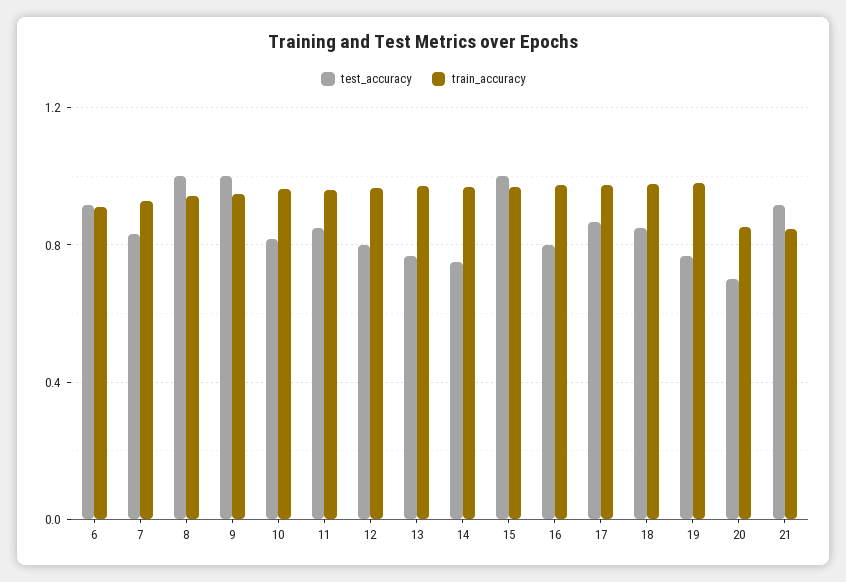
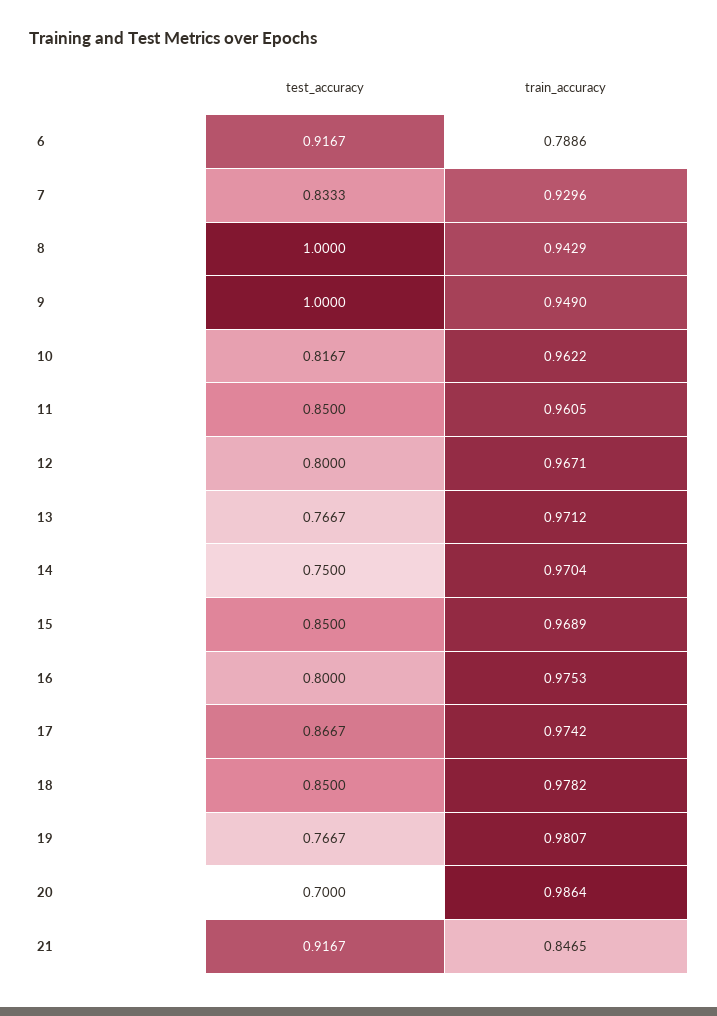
train_accuracy, 6: 0.9 -> 0.7886
test_accuracy, 15: 1 -> 0.85
train_accuracy, 20: 0.85 -> 0.9864

